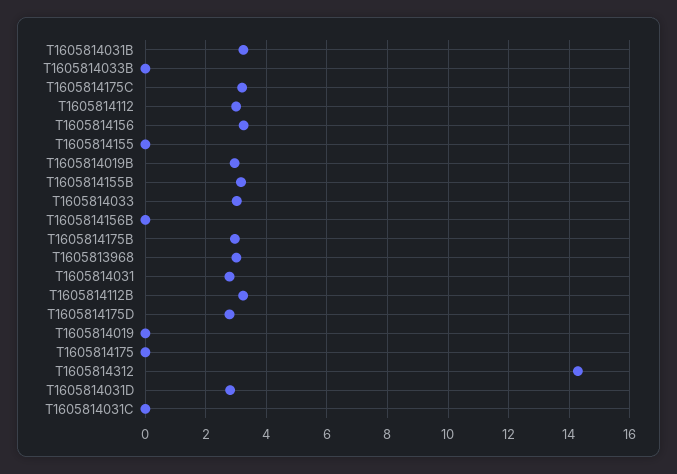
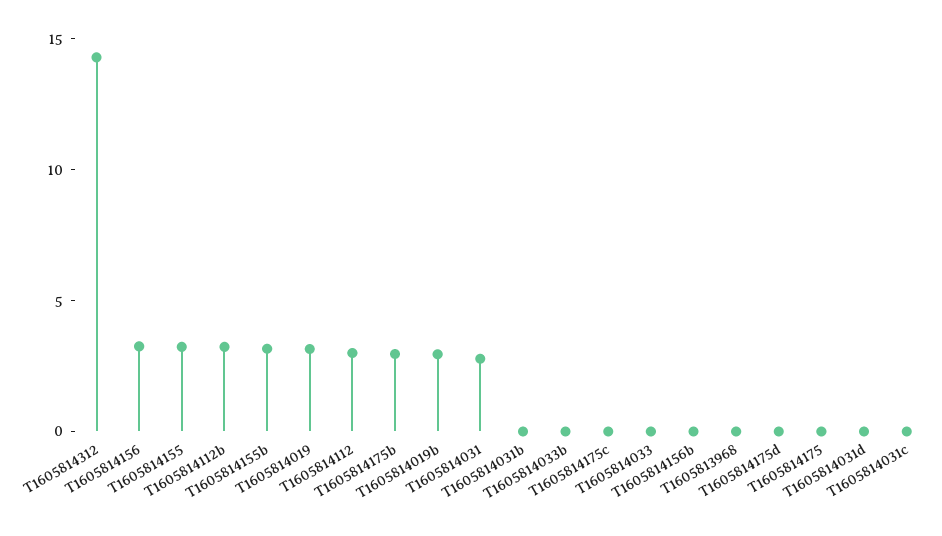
T1605814031B: 3.2 -> 0
T1605814175C: 3.2 -> 0
T1605814155: 0 -> 3
T1605814033: 3 -> 0
T1605813968: 3 -> 0
T1605814175D: 2.8 -> 0
T1605814019: 0 -> 3
T1605814031D: 2.8 -> 0

